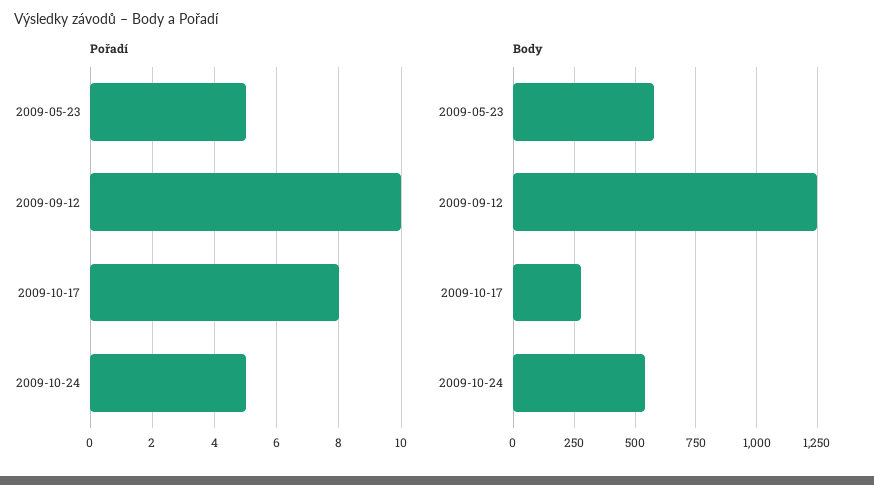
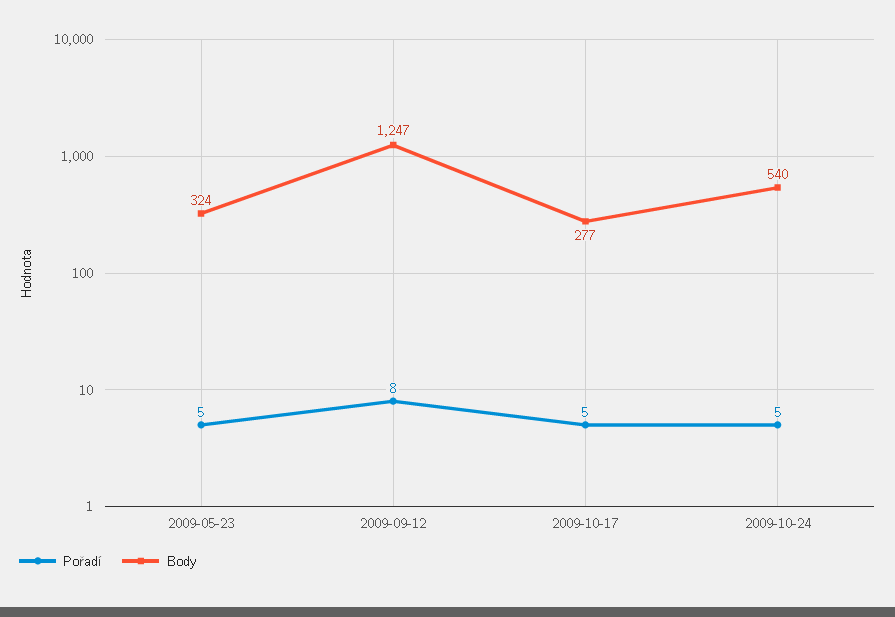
Pořadí, 2009-09-12: 10 -> 8
Pořadí, 2009-10-17: 8 -> 5
Body, 2009-05-23: 575 -> 324

